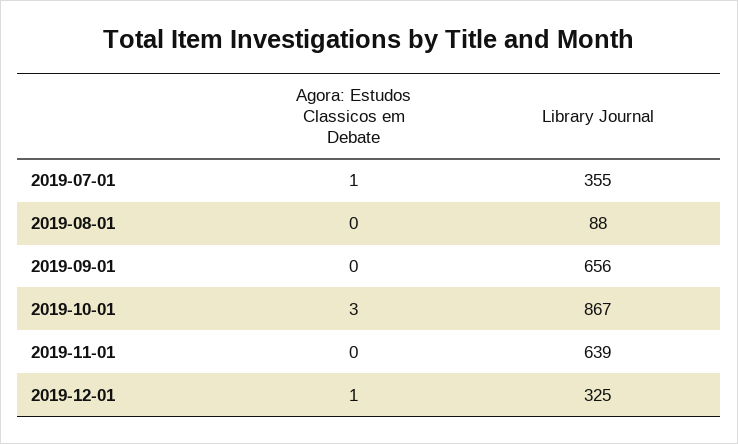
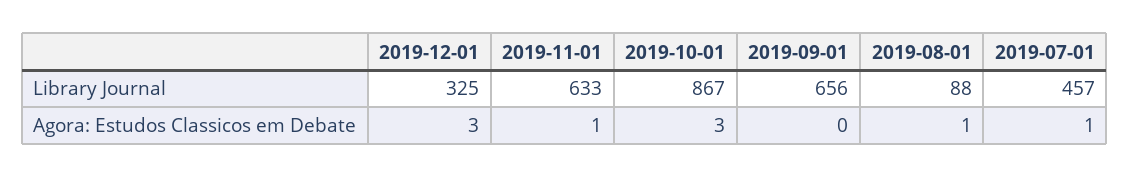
Library Journal, 2019-07-01: 355 -> 457
Agora: Estudos Classicos em Debate, 2019-08-01: 0 -> 1
Agora: Estudos Classicos em Debate, 2019-11-01: 0 -> 1
Library Journal, 2019-11-01: 639 -> 633
Agora: Estudos Classicos em Debate, 2019-12-01: 1 -> 3

